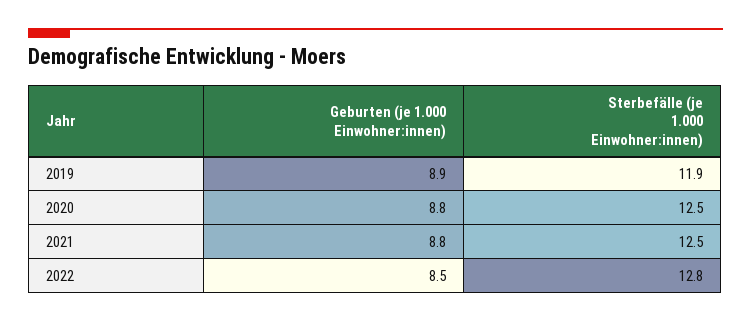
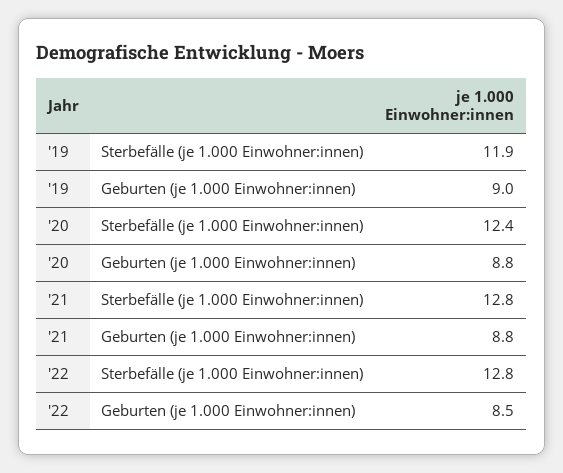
Geburten (je 1.000 Einwohner:innen), 2019: 8.9 -> 9
Sterbefälle (je 1.000 Einwohner:innen), 2020: 12.5 -> 12.4
Sterbefälle (je 1.000 Einwohner:innen), 2021: 12.5 -> 12.8

